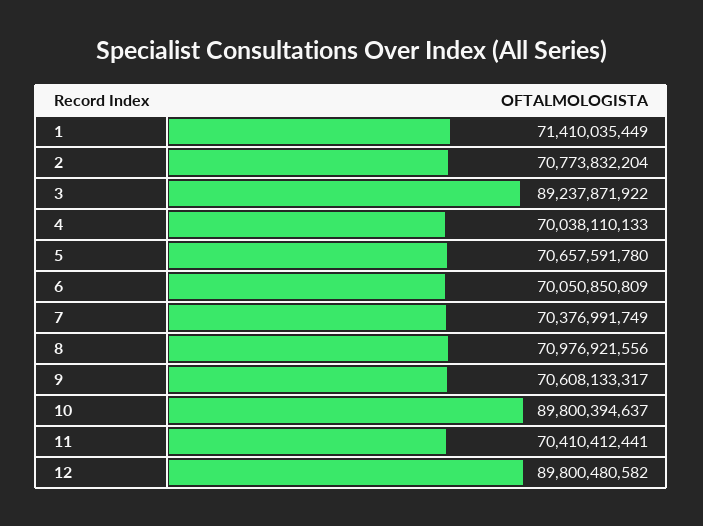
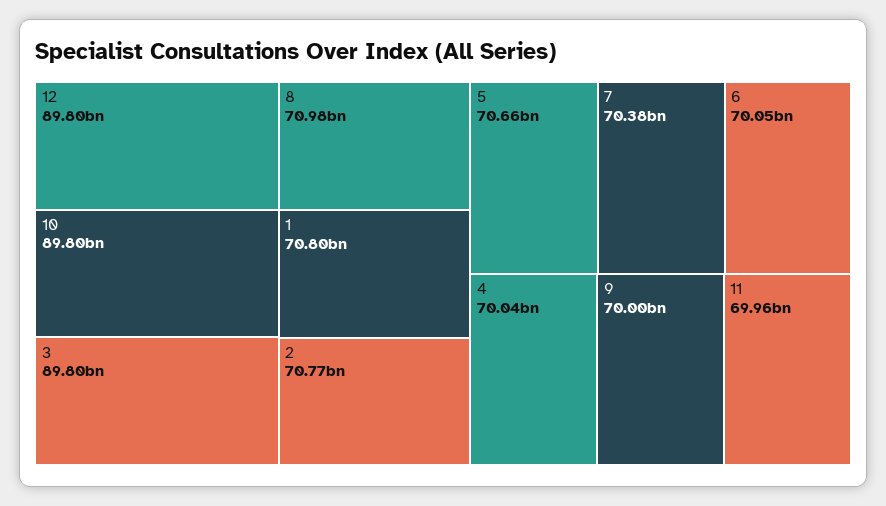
1: 71410035449 -> 70800000000
3: 89237871922 -> 89800000000
9: 70608133317 -> 70000000000
11: 70410412441 -> 69960000000

